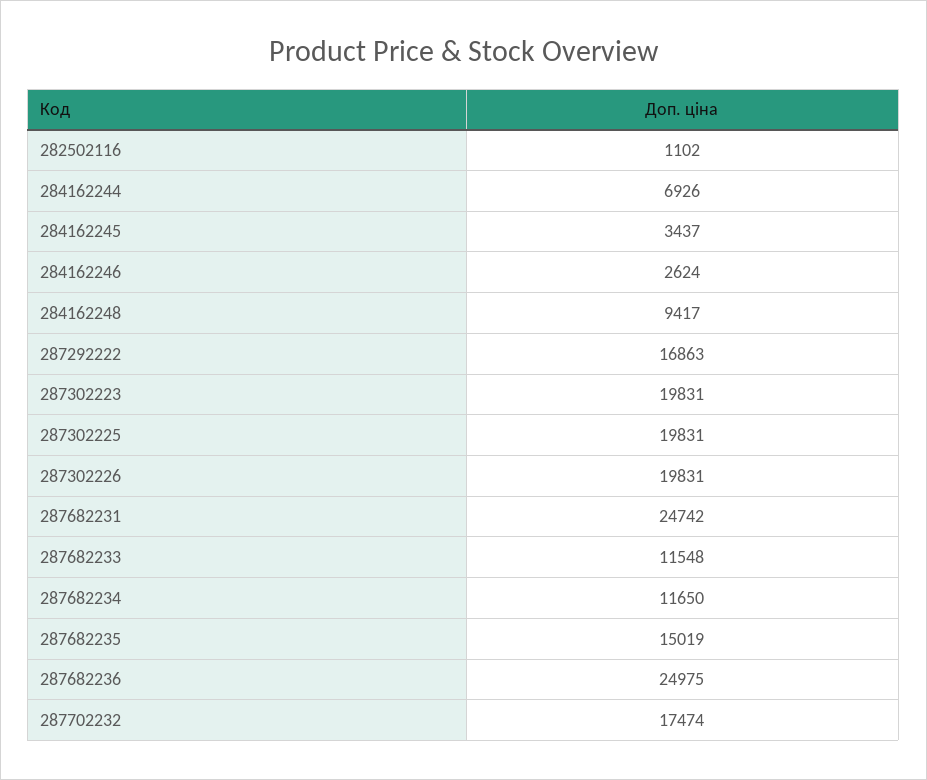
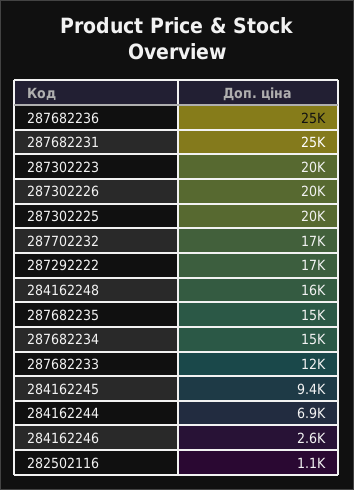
284162245: 3437 -> 9400
284162248: 9417 -> 16000
287682234: 11650 -> 15000

